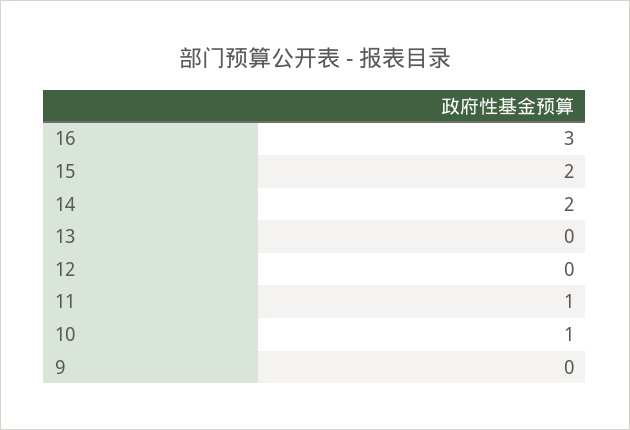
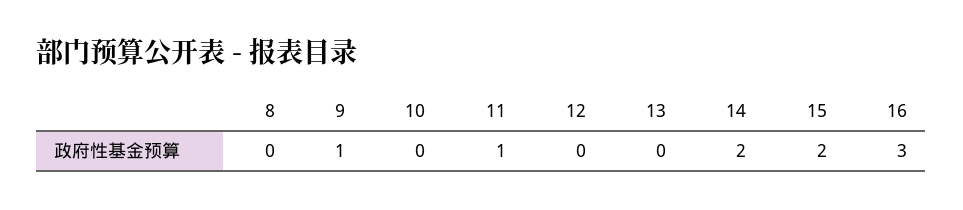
10: 1 -> 0
9: 0 -> 1
8: none -> 0

